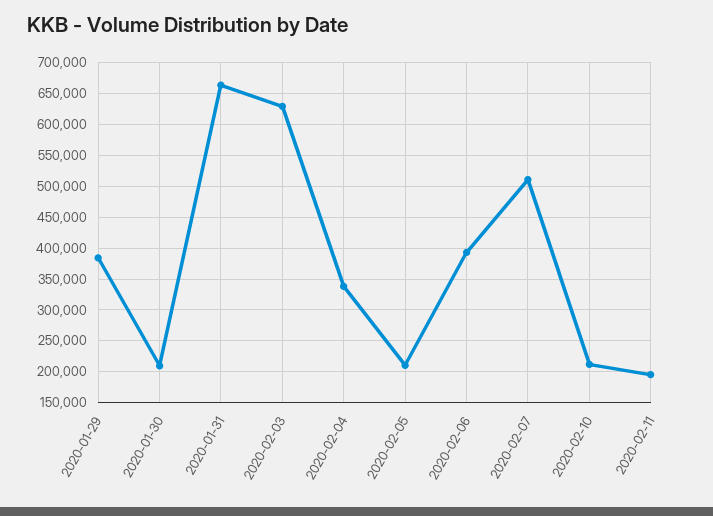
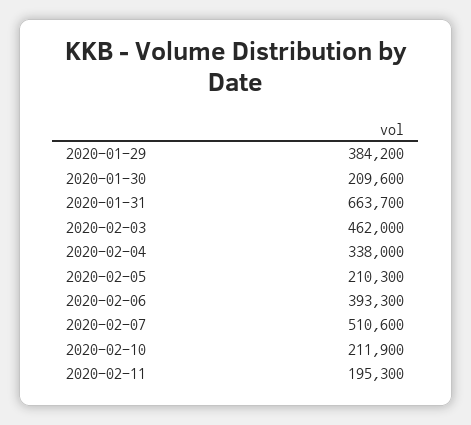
2020-02-03: 630000 -> 462000

